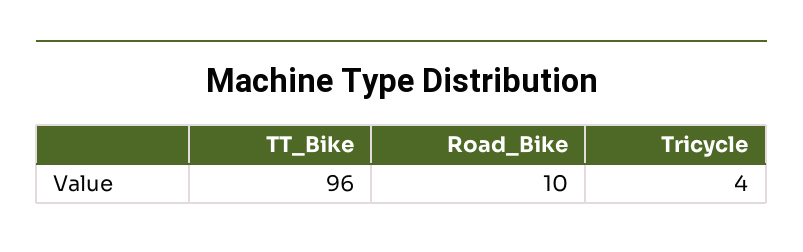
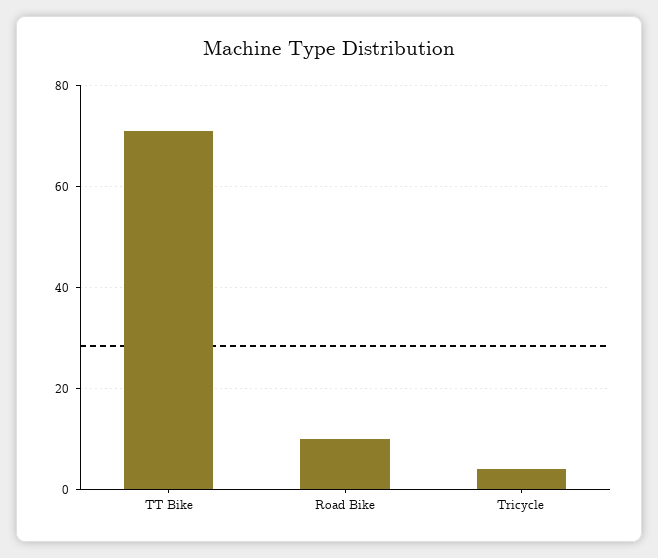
TT_Bike: 96 -> 70

